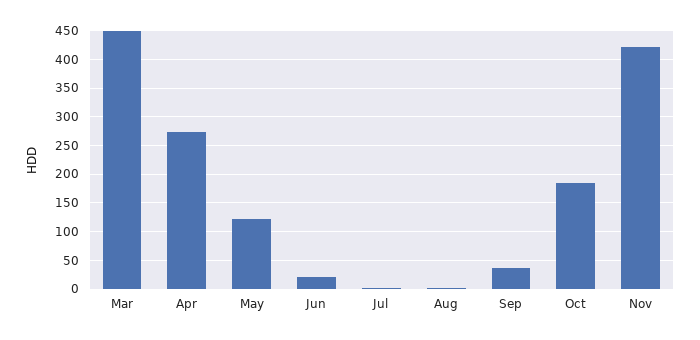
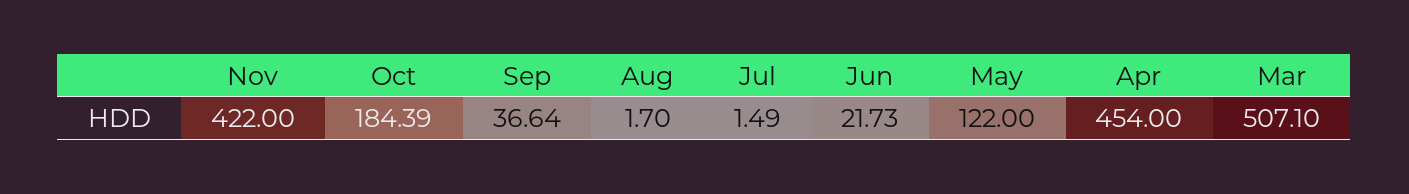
Mar: 450 -> 507.1
Apr: 275 -> 454

